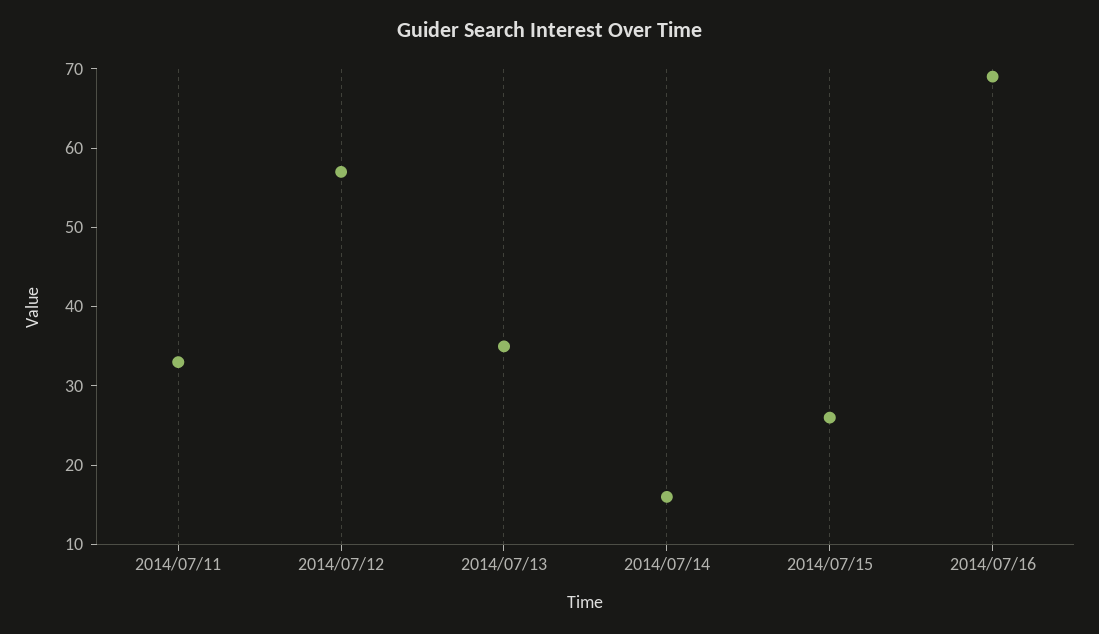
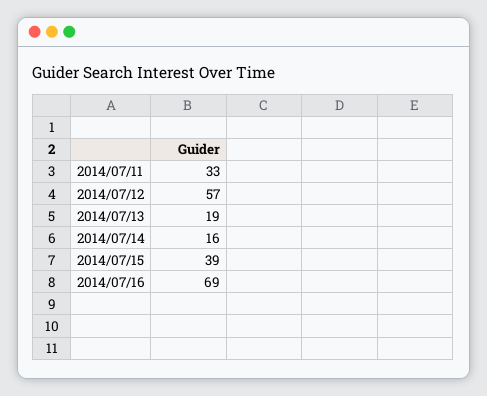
2014/07/13: 35 -> 19
2014/07/15: 25 -> 39

